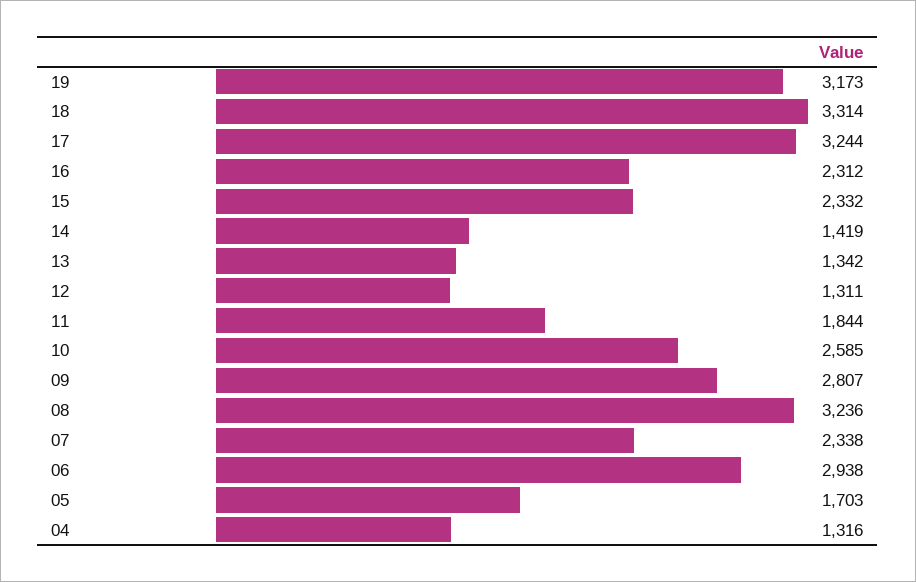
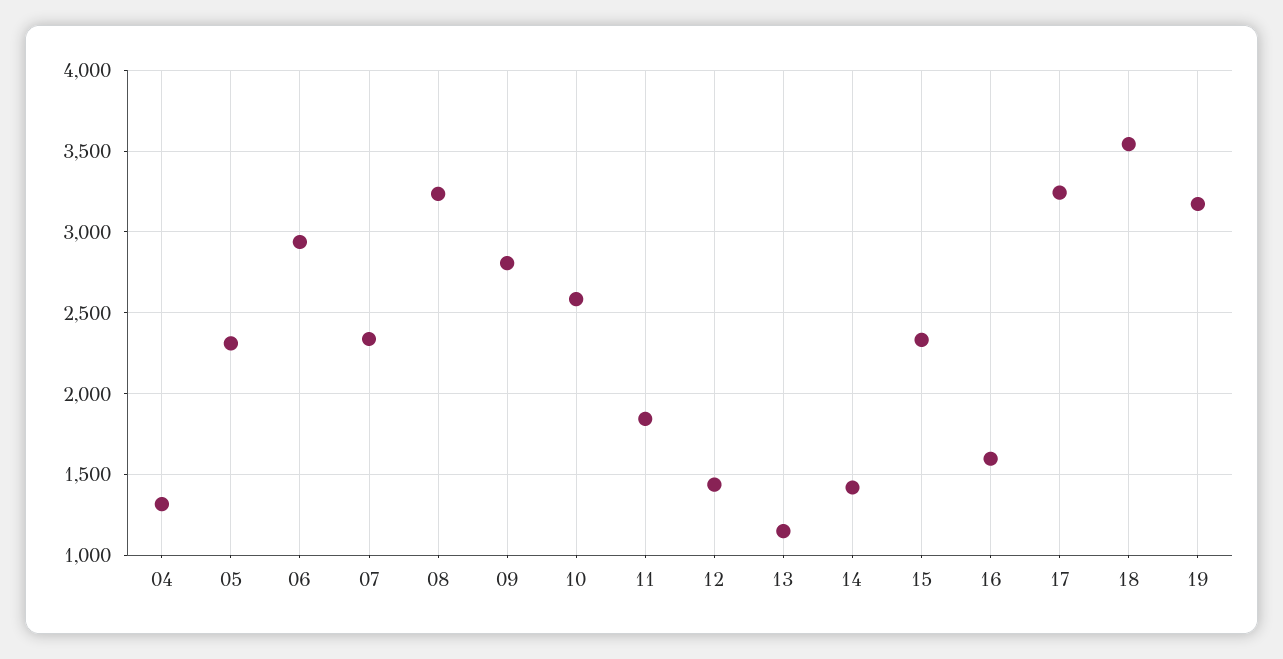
18: 3314 -> 3550
16: 2312 -> 1600
13: 1342 -> 1150
12: 1311 -> 1450
05: 1703 -> 2300

